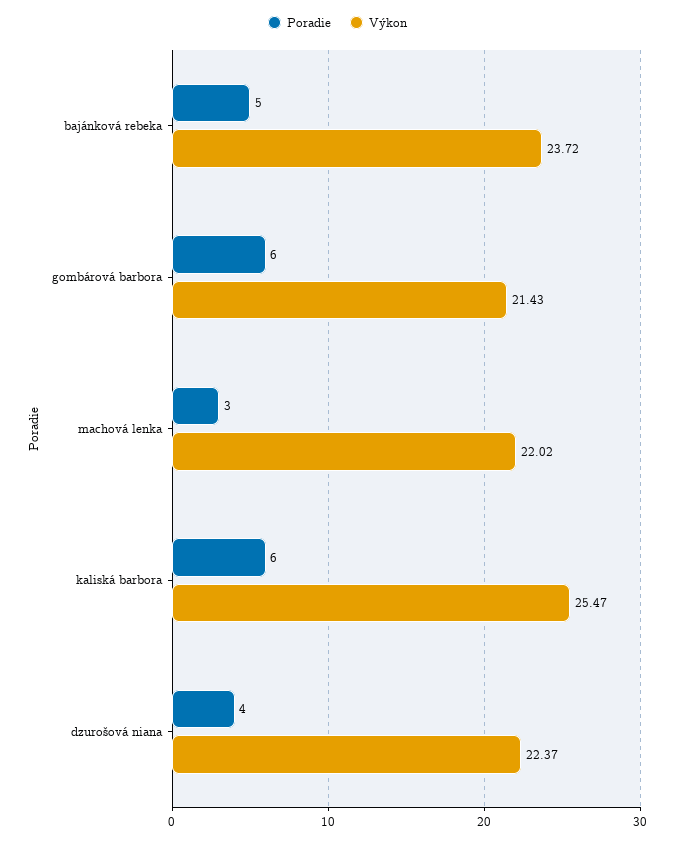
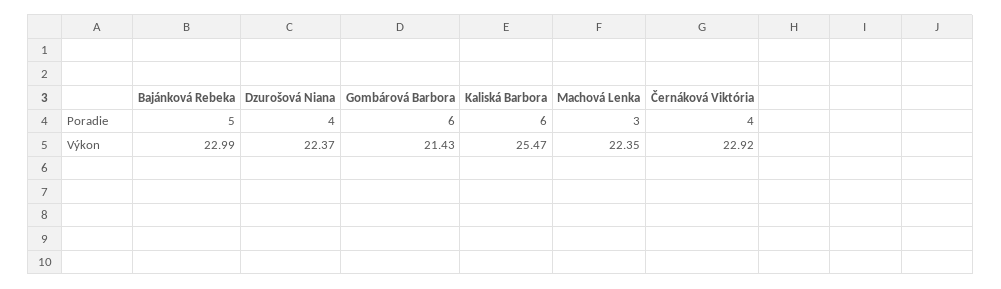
Výkon, bajánková rebeka: 23.72 -> 22.99
Výkon, machová lenka: 22.02 -> 22.35
Poradie, Černáková Viktória: none -> 4
Výkon, Černáková Viktória: none -> 22.92

